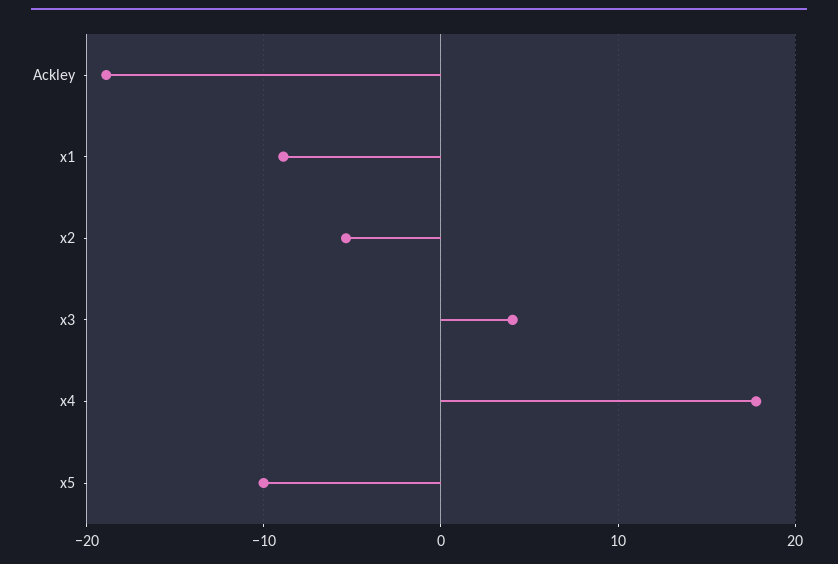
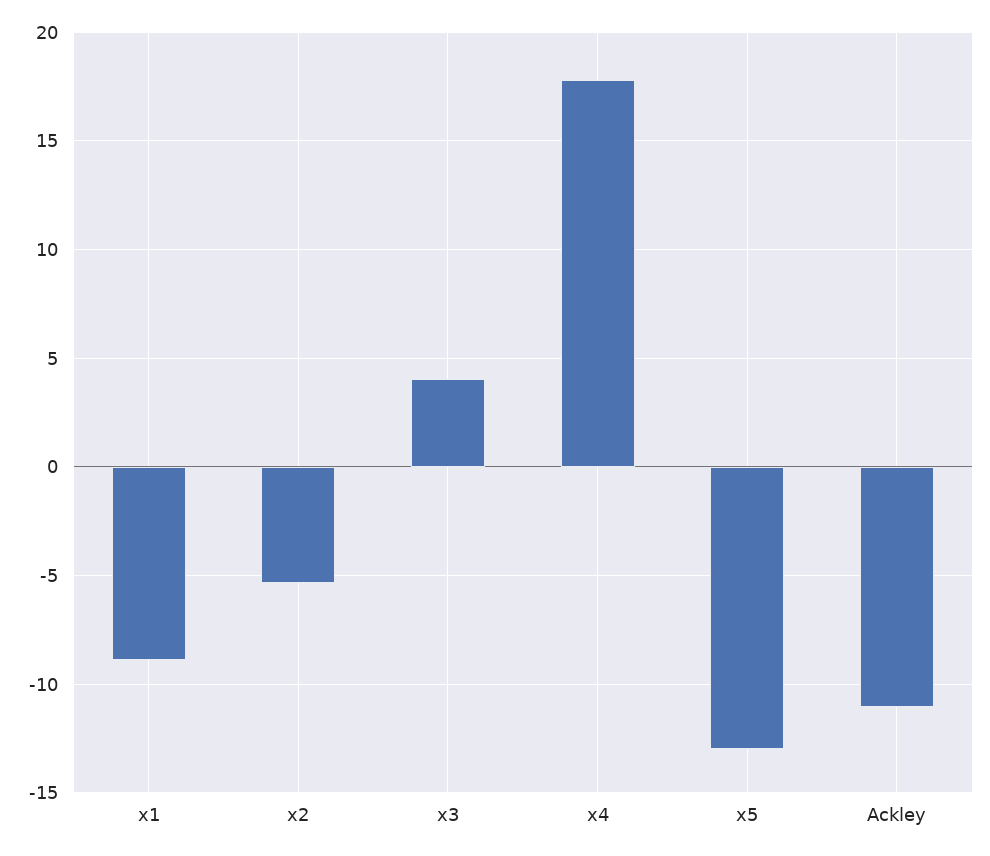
Ackley: -19 -> -11
x5: -10 -> -13

